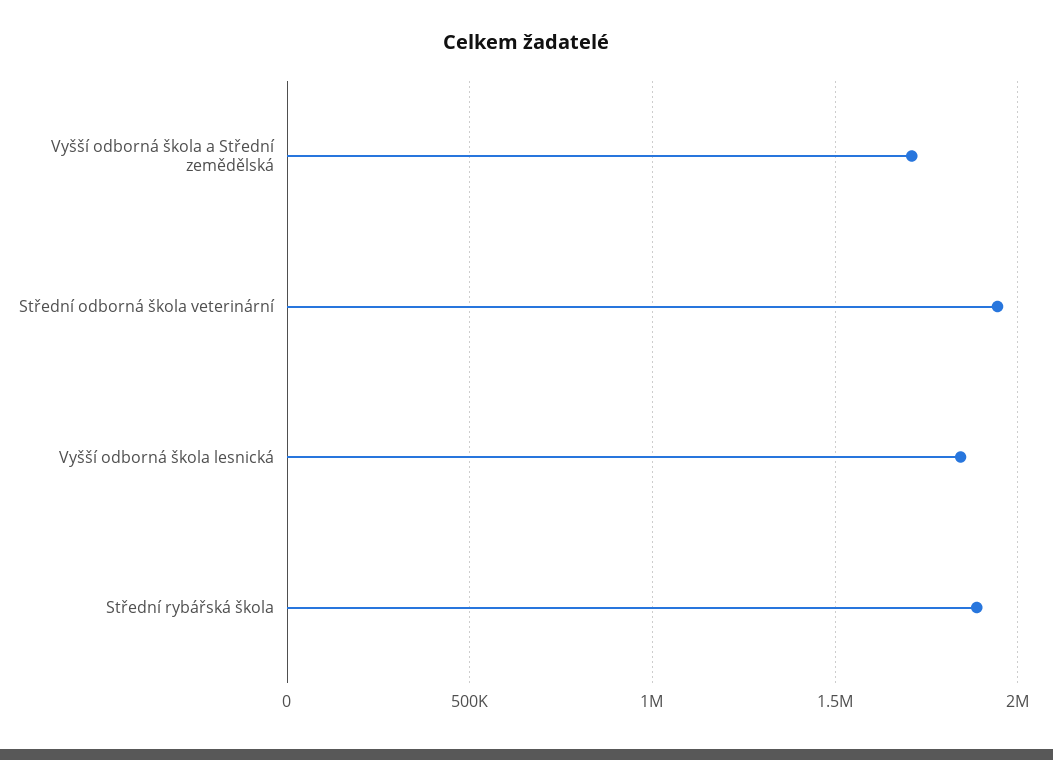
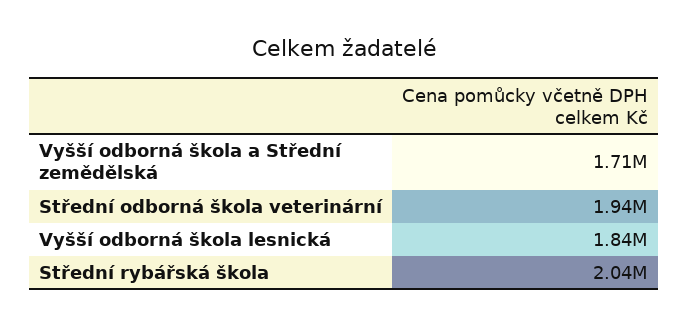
Střední rybářská škola: 1900000 -> 2040000

